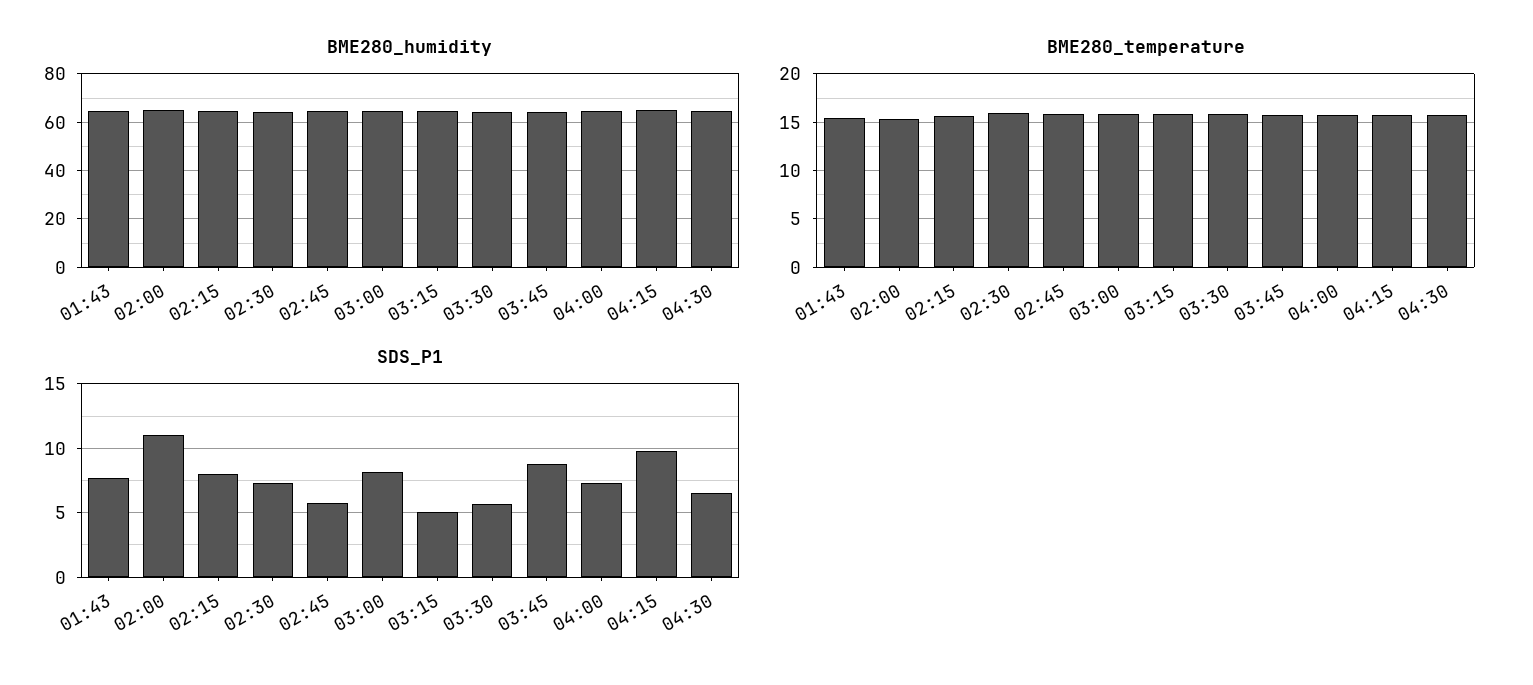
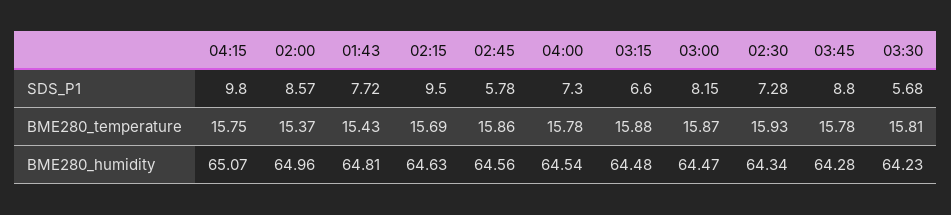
BME280_humidity, 04:30: 65 -> none
BME280_temperature, 04:30: 16 -> none
SDS_P1, 02:00: 11 -> 8.57
SDS_P1, 02:15: 8 -> 9.5
SDS_P1, 03:15: 5 -> 6.6
SDS_P1, 04:30: 6.5 -> none

